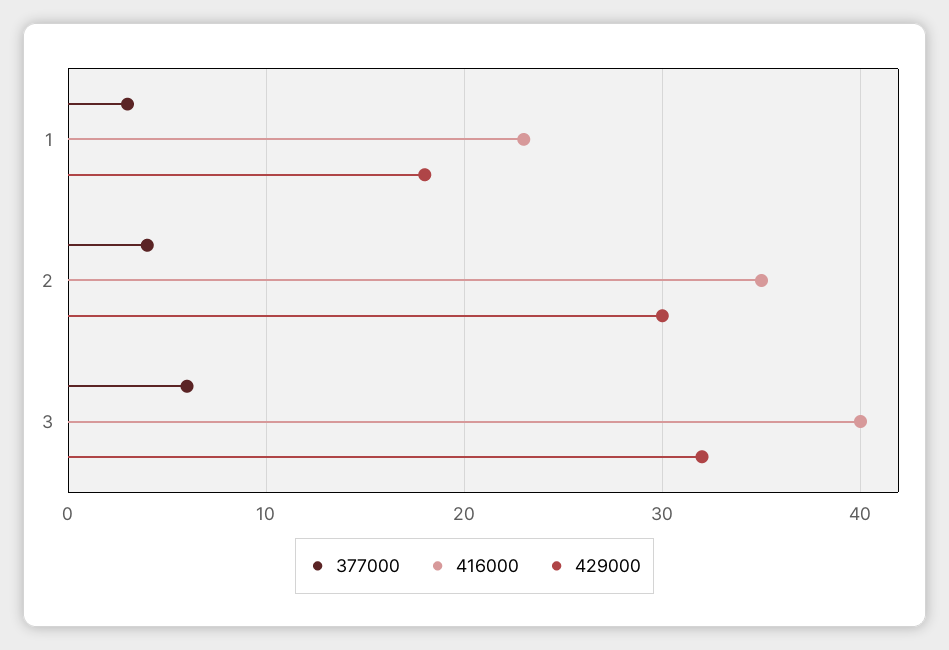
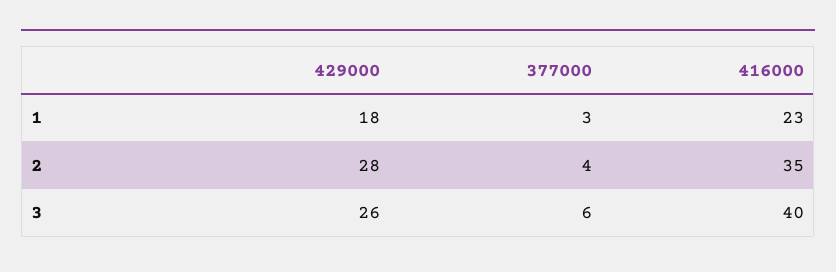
429000, 2: 30 -> 28
429000, 3: 32 -> 26

